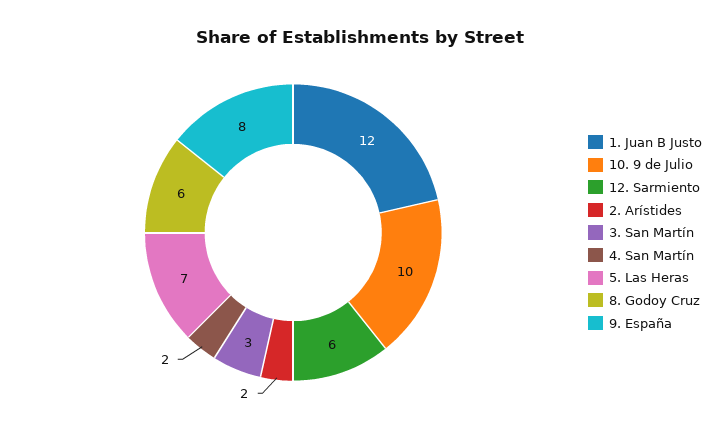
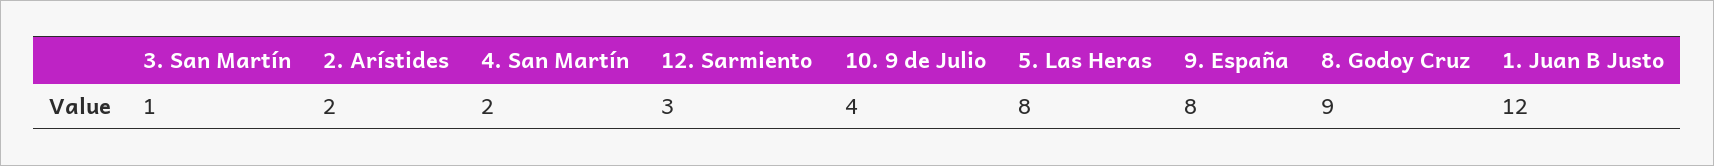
10. 9 de Julio: 10 -> 4
12. Sarmiento: 6 -> 3
3. San Martín: 3 -> 1
5. Las Heras: 7 -> 8
8. Godoy Cruz: 6 -> 9

